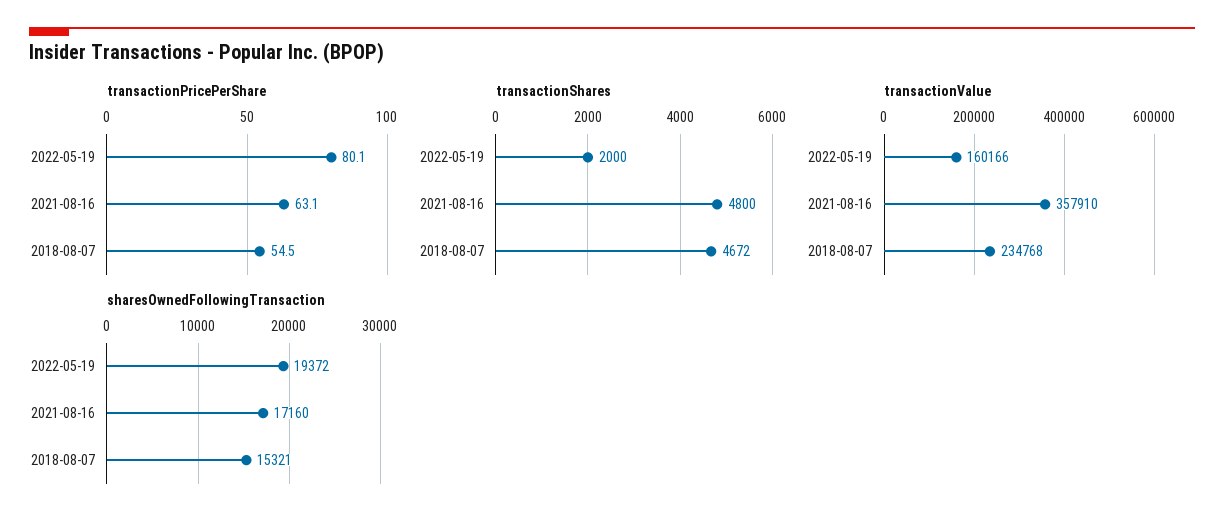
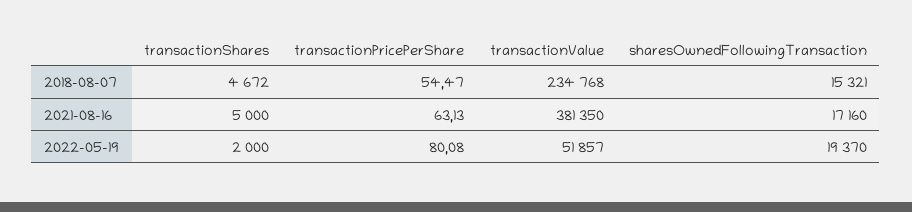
transactionShares, 2021-08-16: 4800 -> 5000
transactionValue, 2022-05-19: 160166 -> 51857
transactionValue, 2021-08-16: 357910 -> 381350
sharesOwnedFollowingTransaction, 2022-05-19: 19372 -> 19370

